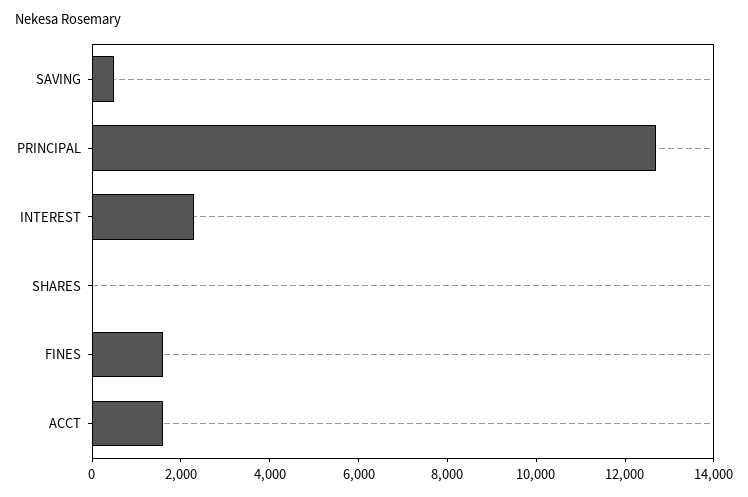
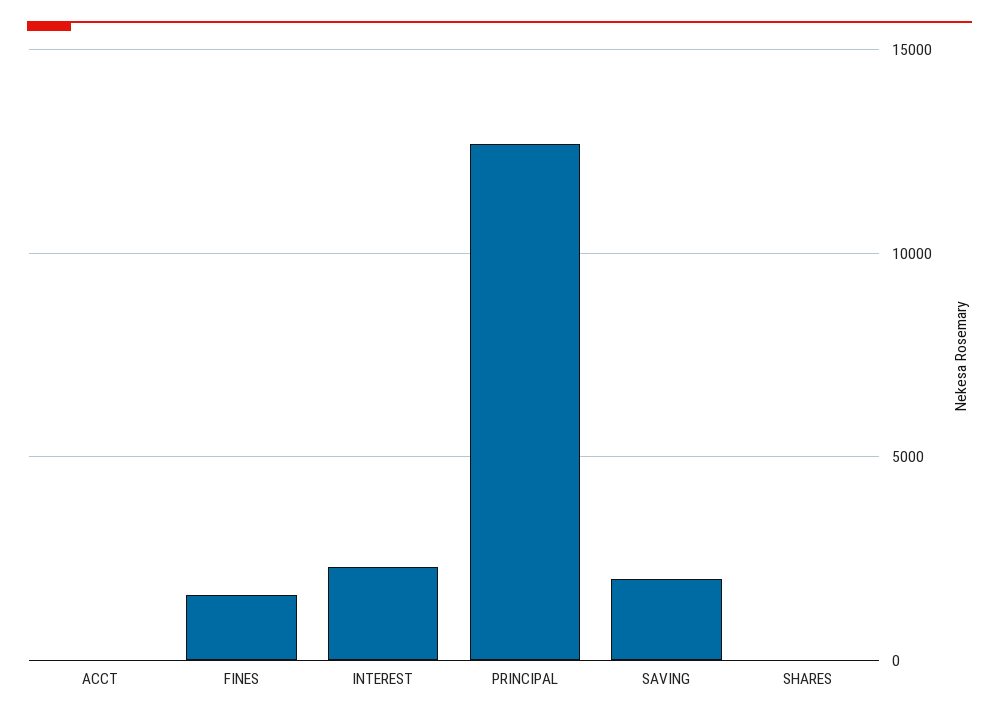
SAVING: 500 -> 2000
ACCT: 1500 -> 0

